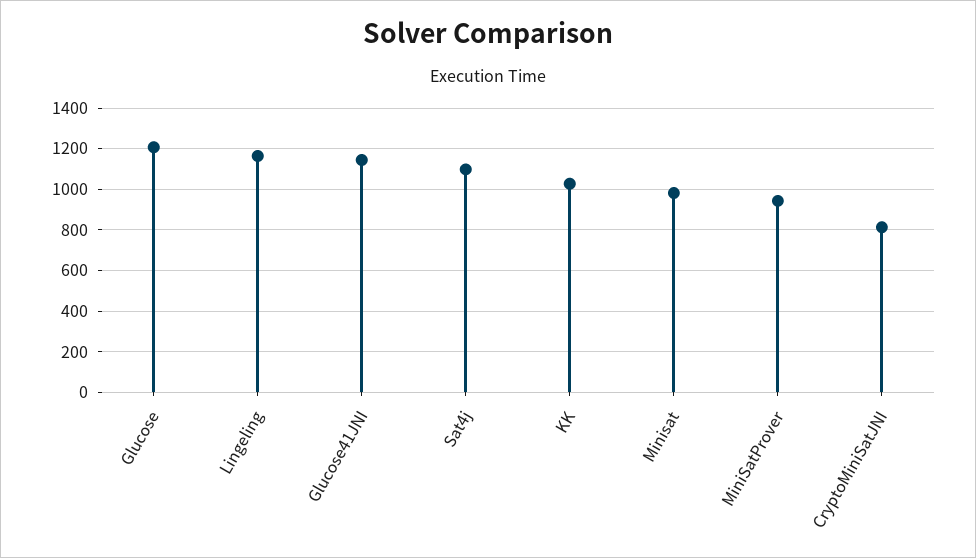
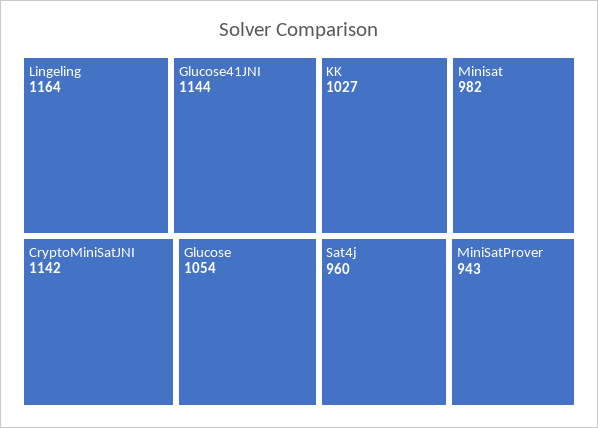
Glucose: 1200 -> 1054
Sat4j: 1100 -> 960
CryptoMiniSatJNI: 800 -> 1142

